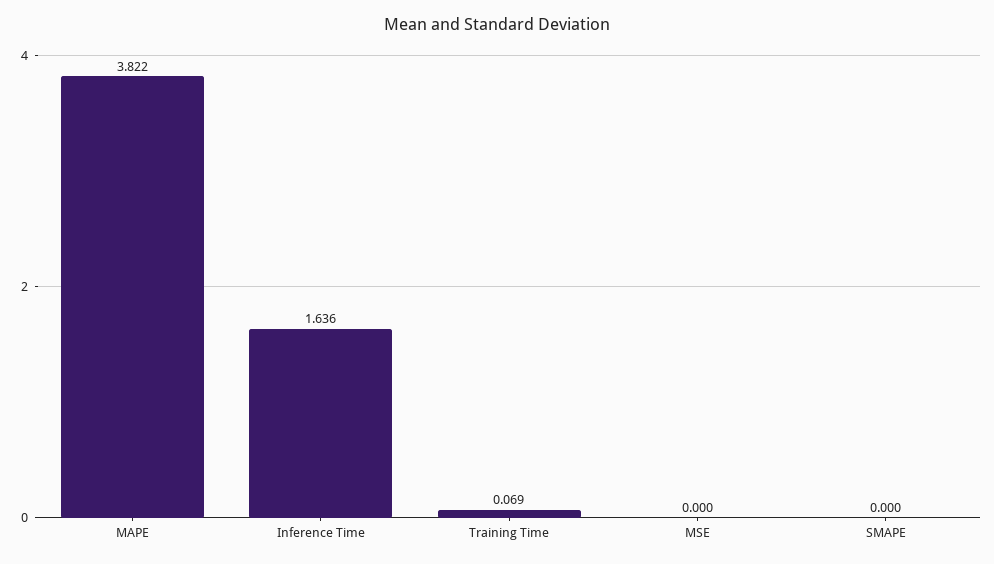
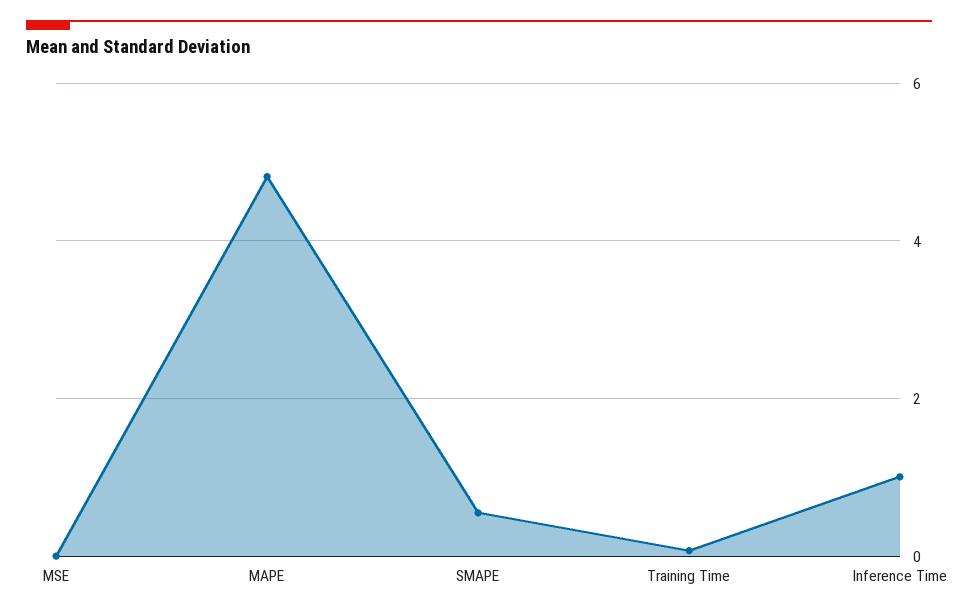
MAPE: 3.822 -> 4.8
Inference Time: 1.636 -> 1
SMAPE: 0 -> 0.6

